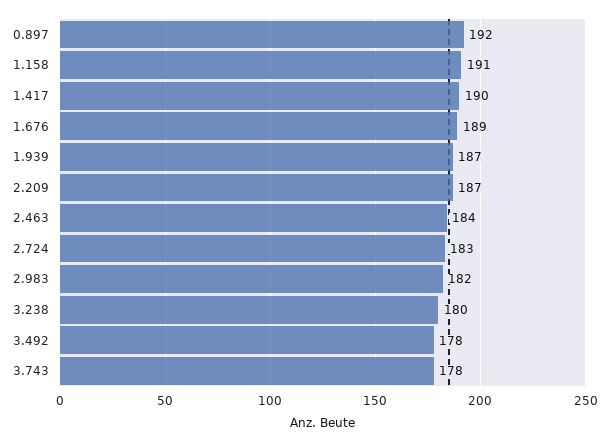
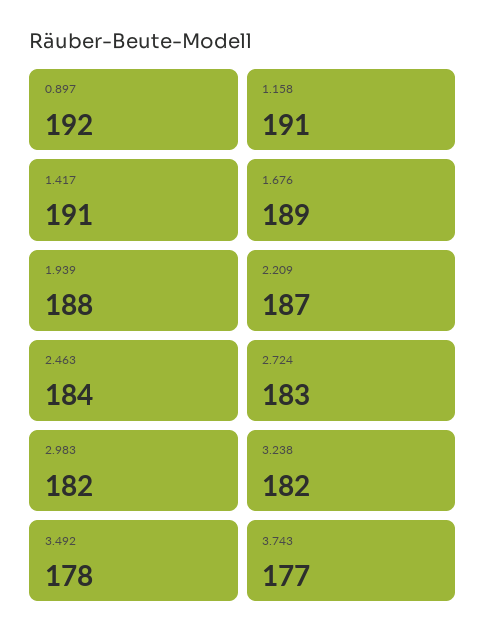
1.417: 190 -> 191
1.939: 187 -> 188
3.238: 180 -> 182
3.743: 178 -> 177

